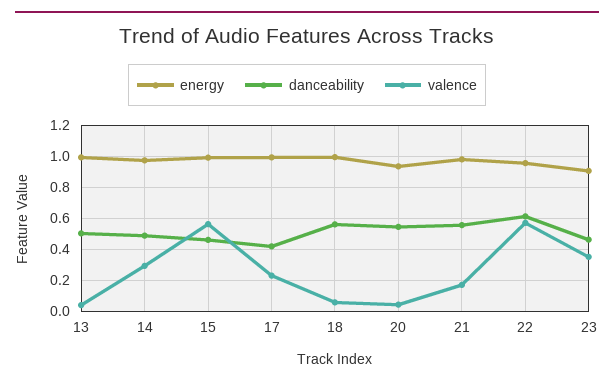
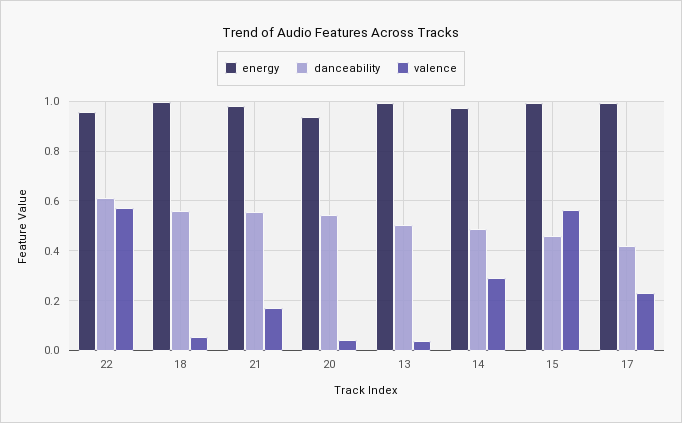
energy, 23: 0.9 -> none
danceability, 23: 0.45 -> none
valence, 23: 0.35 -> none

